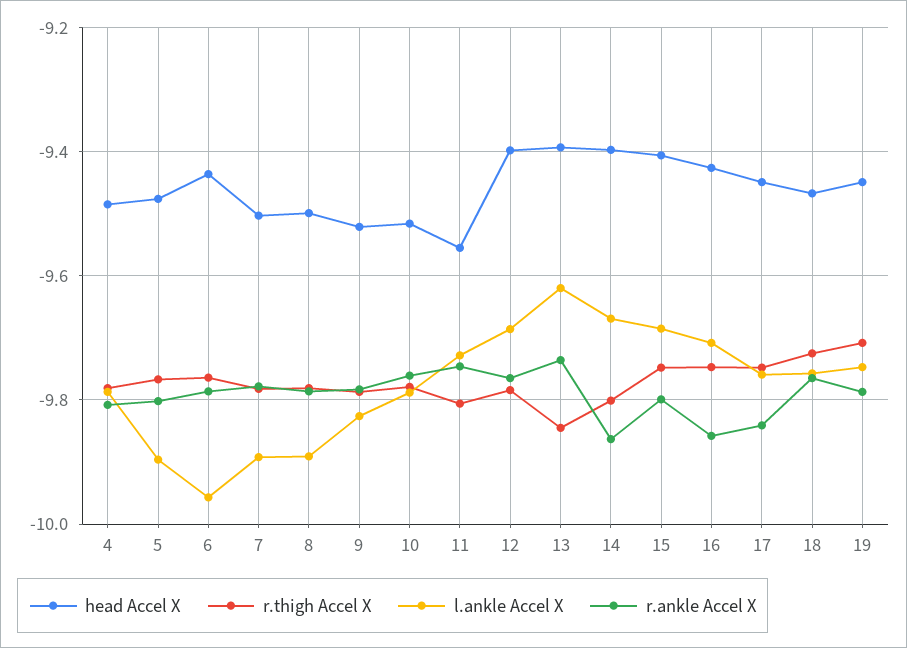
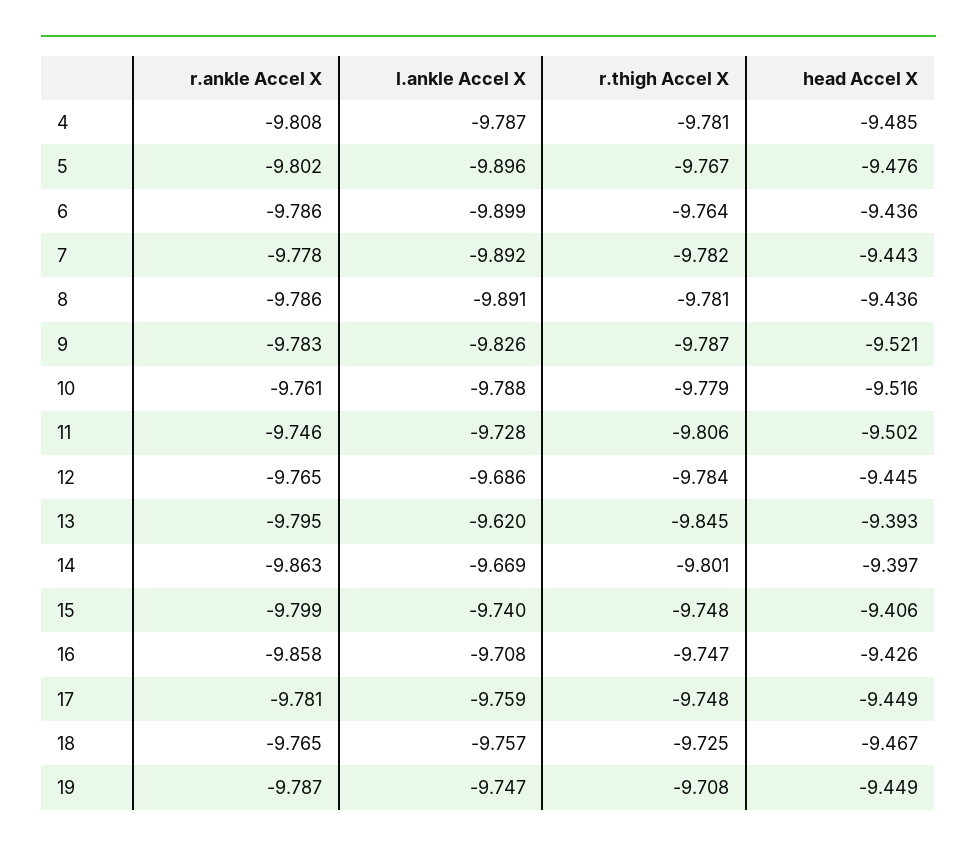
l.ankle Accel X, 6: -9.96 -> -9.899
head Accel X, 7: -9.5 -> -9.443
head Accel X, 8: -9.5 -> -9.436
head Accel X, 11: -9.56 -> -9.502
head Accel X, 12: -9.4 -> -9.445
r.ankle Accel X, 13: -9.74 -> -9.795
l.ankle Accel X, 15: -9.68 -> -9.74
r.ankle Accel X, 17: -9.84 -> -9.781

